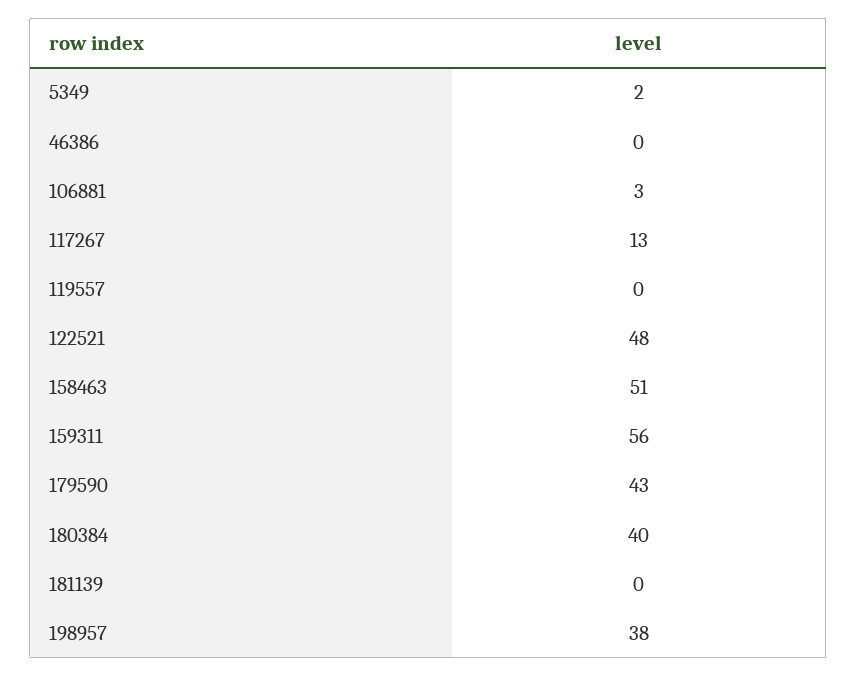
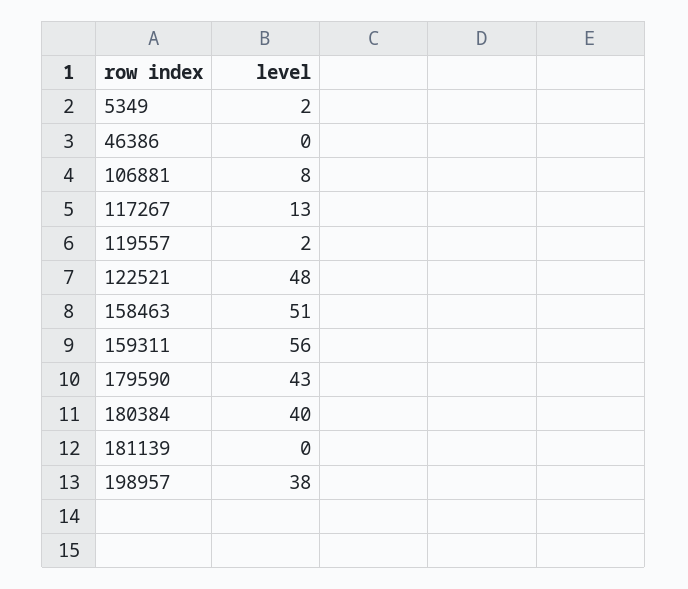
106881: 3 -> 8
119557: 0 -> 2

